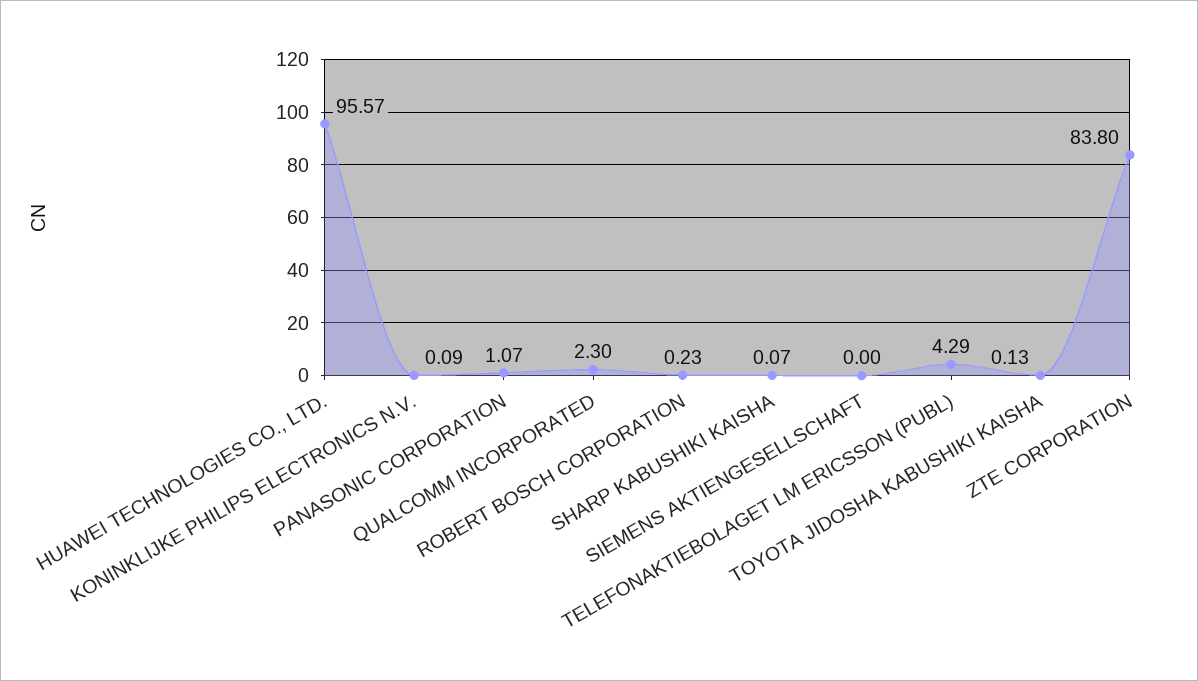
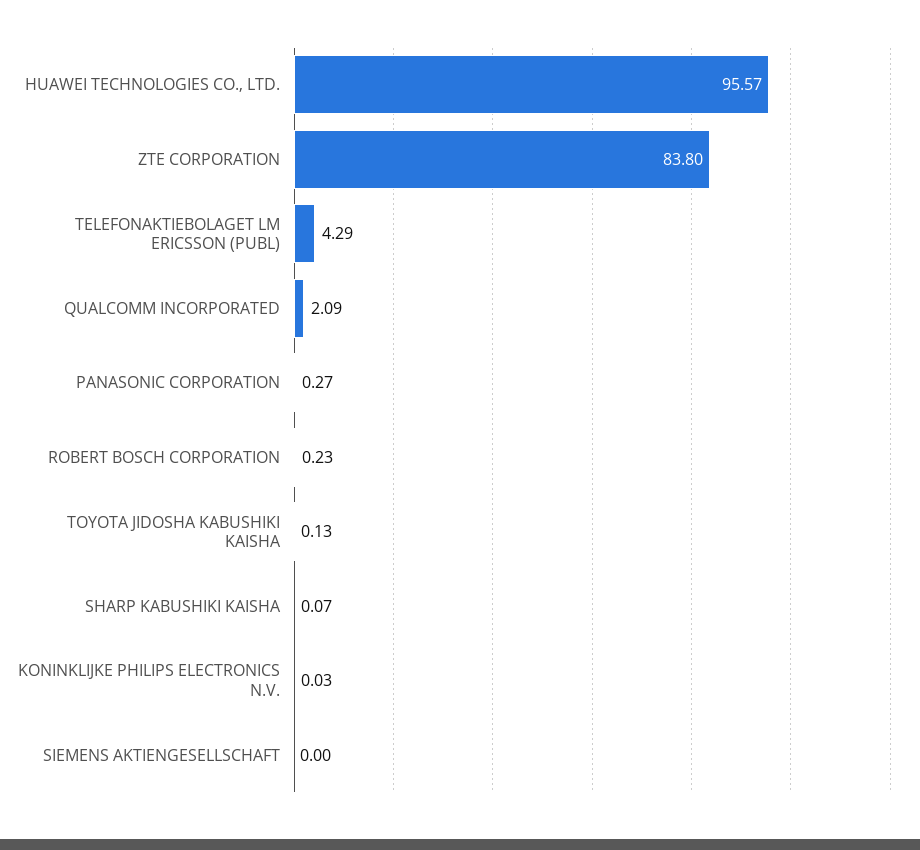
KONINKLIJKE PHILIPS ELECTRONICS N.V.: 0.09 -> 0.03
PANASONIC CORPORATION: 1.07 -> 0.27
QUALCOMM INCORPORATED: 2.3 -> 2.09

